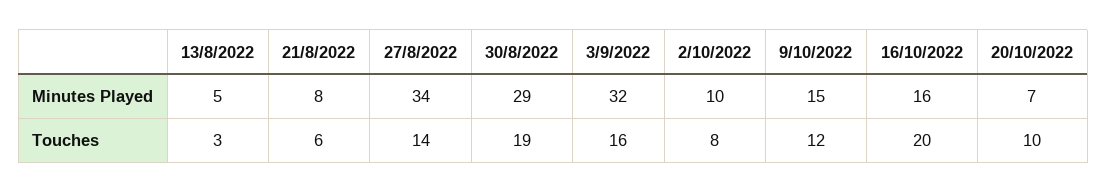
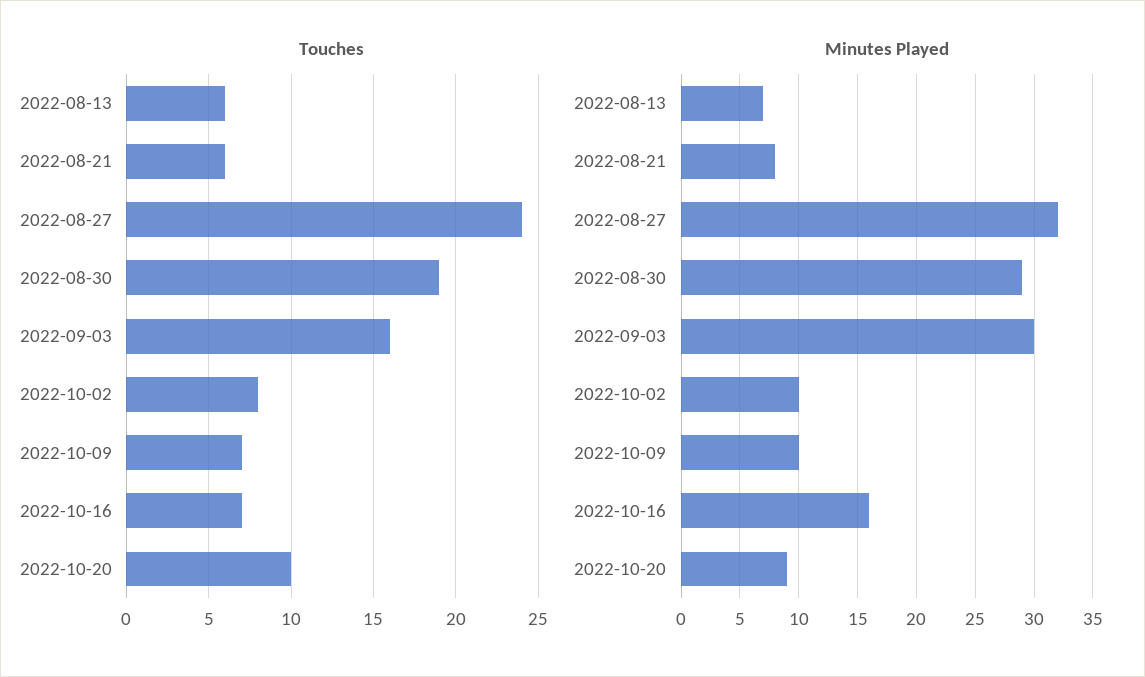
Minutes Played, 13/8/2022: 5 -> 7
Minutes Played, 27/8/2022: 34 -> 32
Minutes Played, 3/9/2022: 32 -> 30
Minutes Played, 9/10/2022: 15 -> 10
Minutes Played, 20/10/2022: 7 -> 9
Touches, 13/8/2022: 3 -> 6
Touches, 27/8/2022: 14 -> 24
Touches, 9/10/2022: 12 -> 7
Touches, 16/10/2022: 20 -> 7

